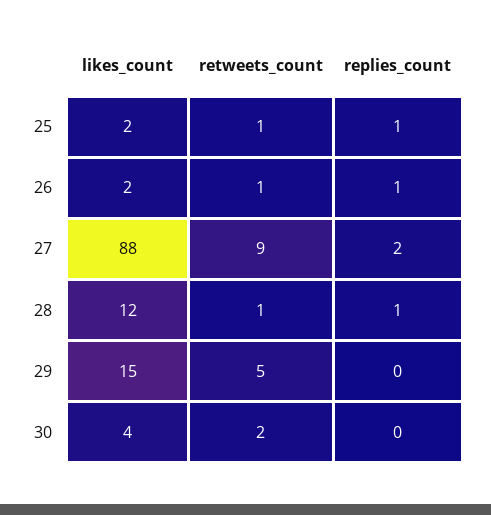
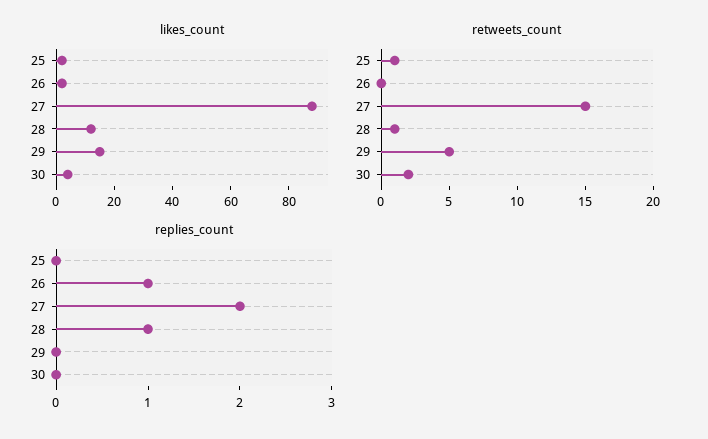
replies_count, 25: 1 -> 0
retweets_count, 26: 1 -> 0
retweets_count, 27: 9 -> 15

